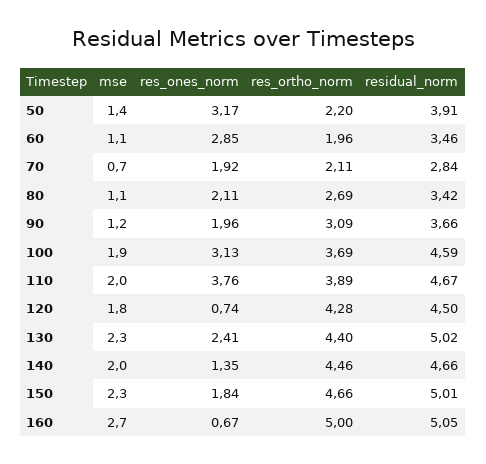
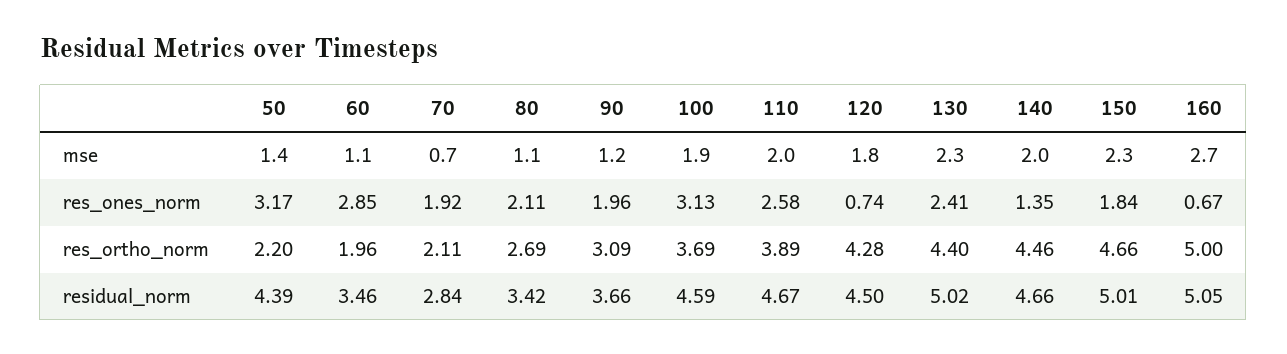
residual_norm, 50: 3.91 -> 4.39
res_ones_norm, 110: 3.76 -> 2.58

